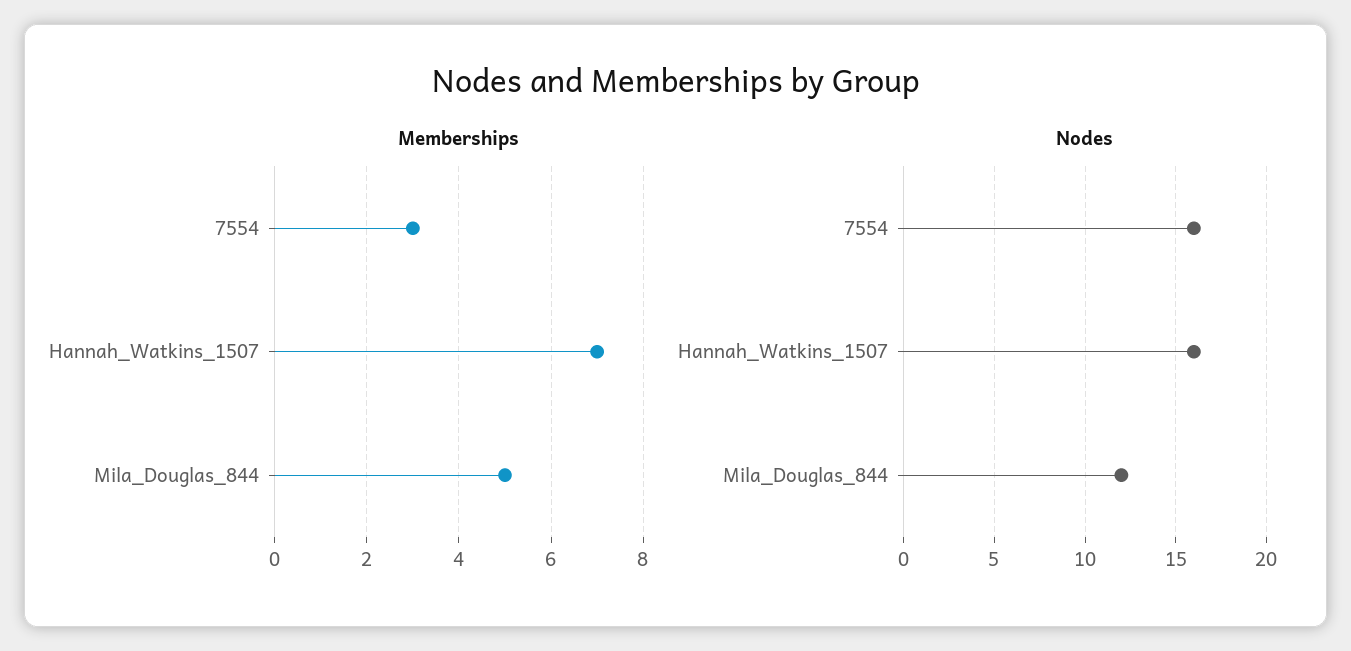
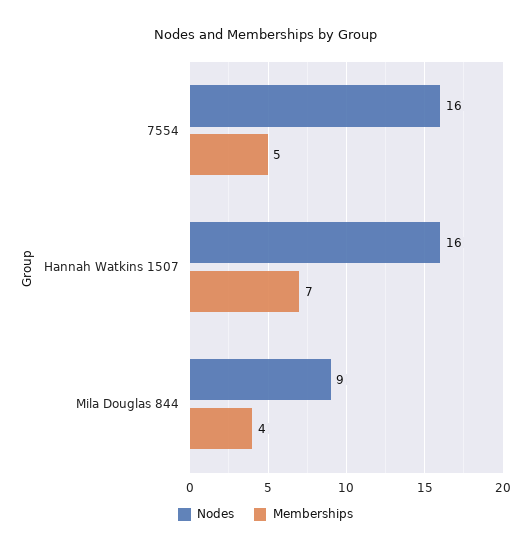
Memberships, 7554: 3 -> 5
Memberships, Mila_Douglas_844: 5 -> 4
Nodes, Mila_Douglas_844: 12 -> 9

